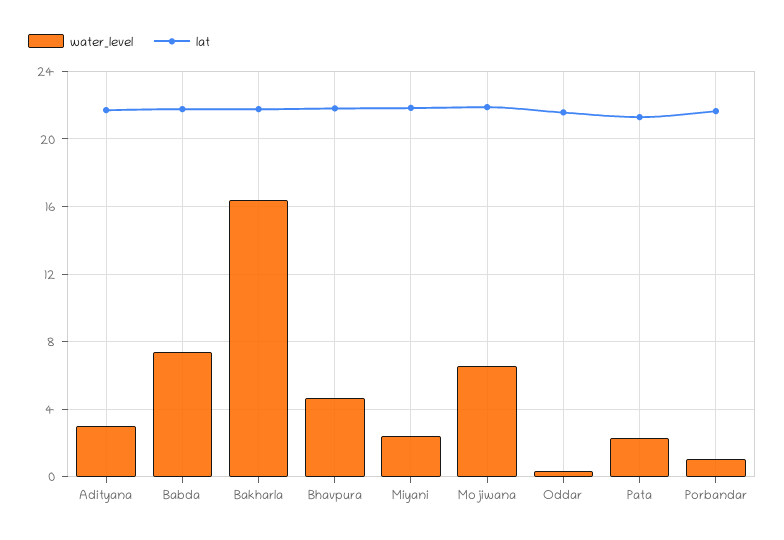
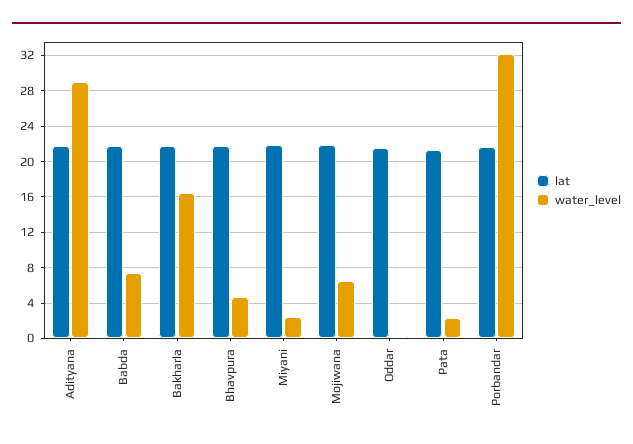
water_level, Adityana: 3 -> 29
water_level, Porbandar: 1 -> 32

